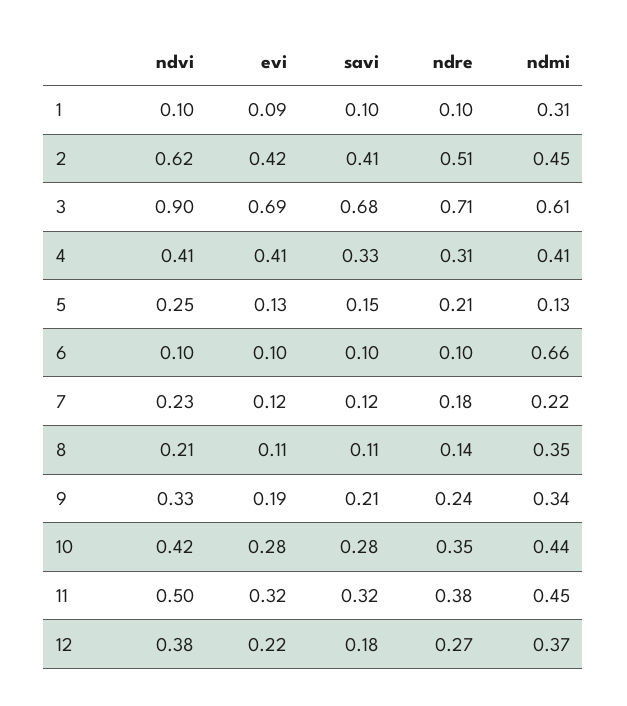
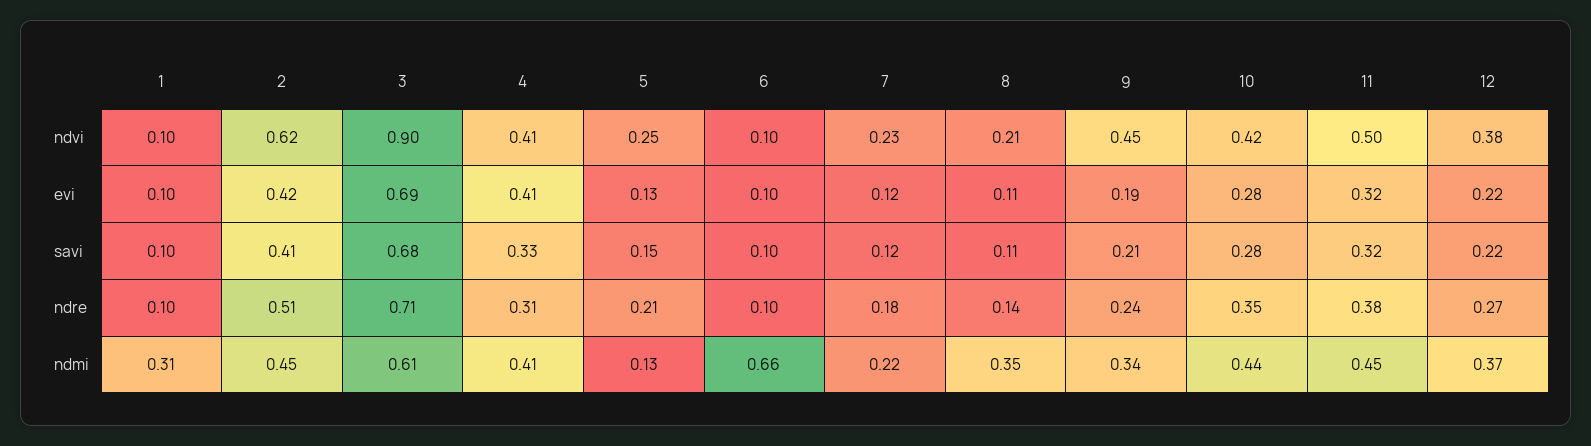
evi, 1: 0.09 -> 0.1
ndvi, 9: 0.33 -> 0.45
savi, 12: 0.18 -> 0.22

